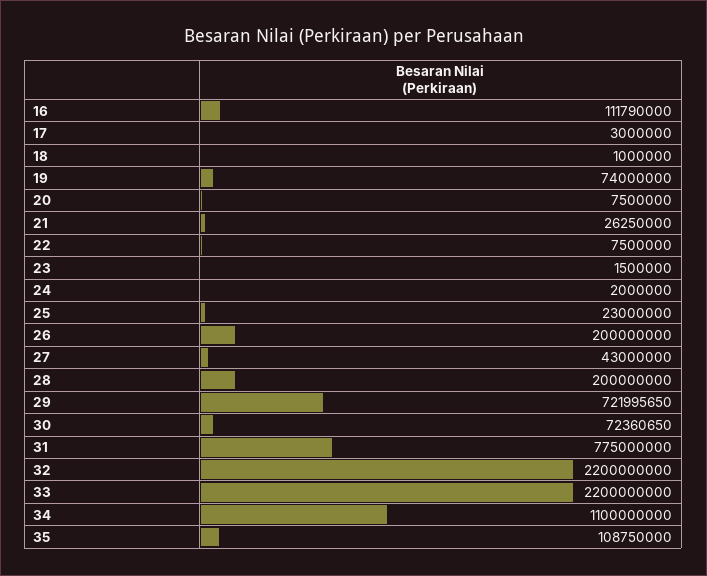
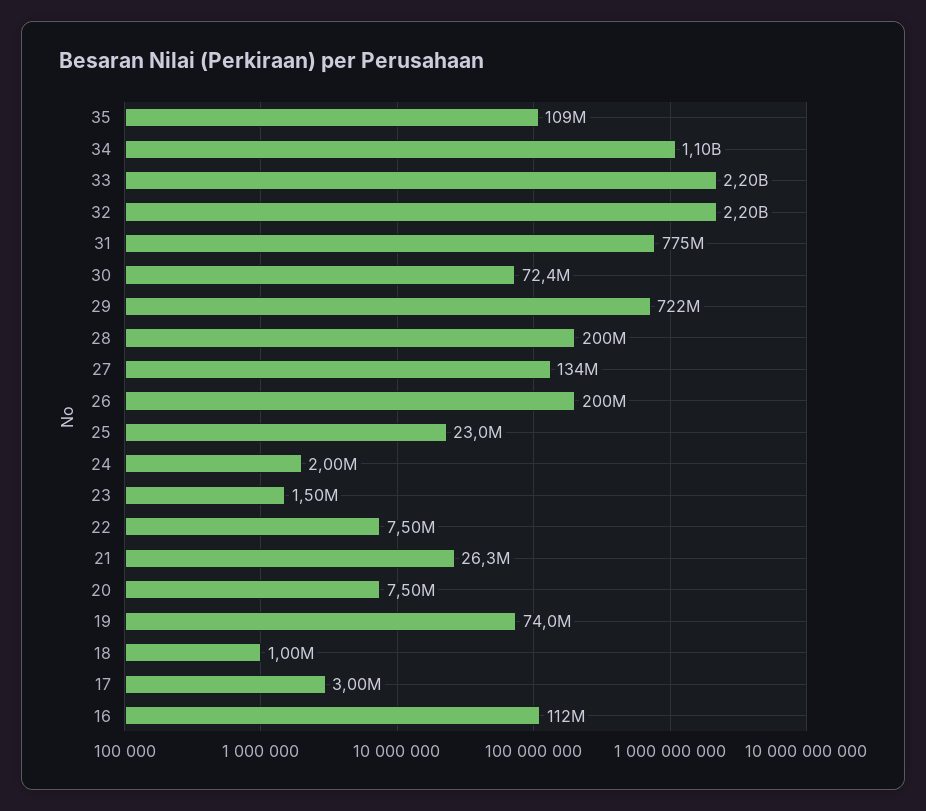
27: 43000000 -> 134000000

